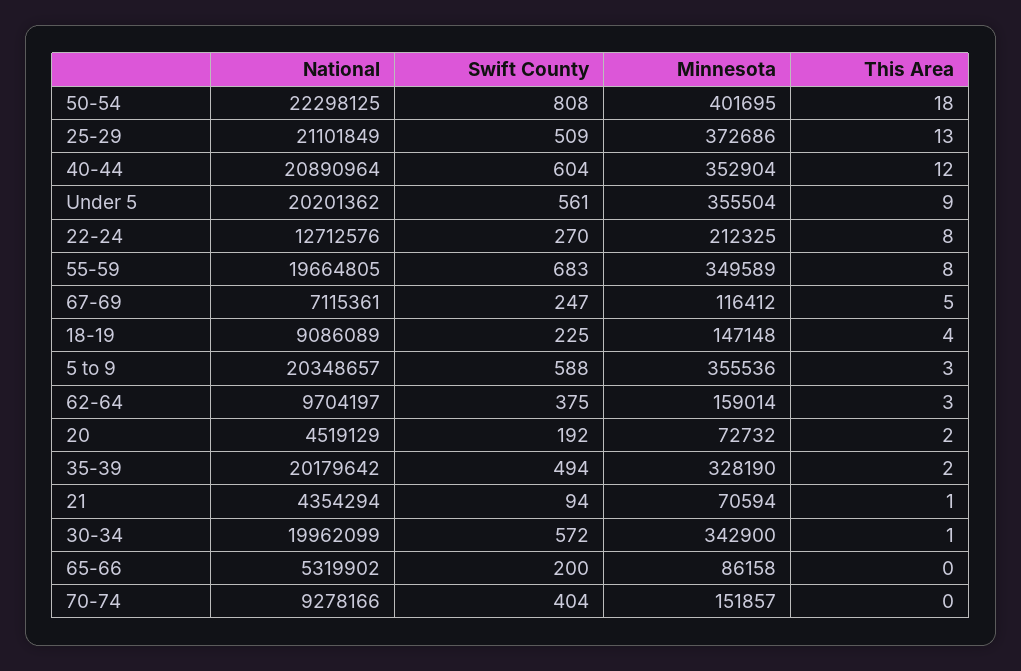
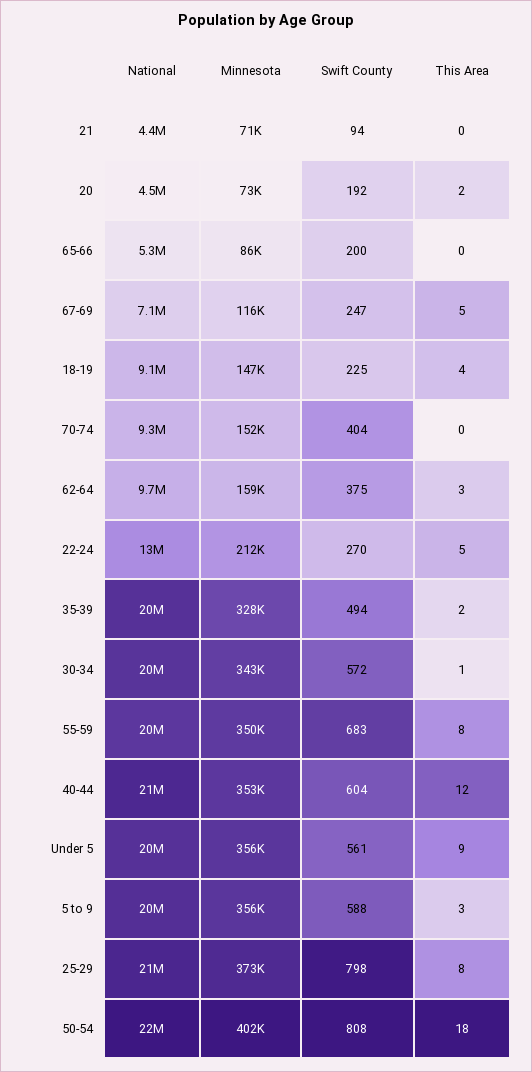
Swift County, 25-29: 509 -> 798
This Area, 25-29: 13 -> 8
This Area, 22-24: 8 -> 5
This Area, 21: 1 -> 0

